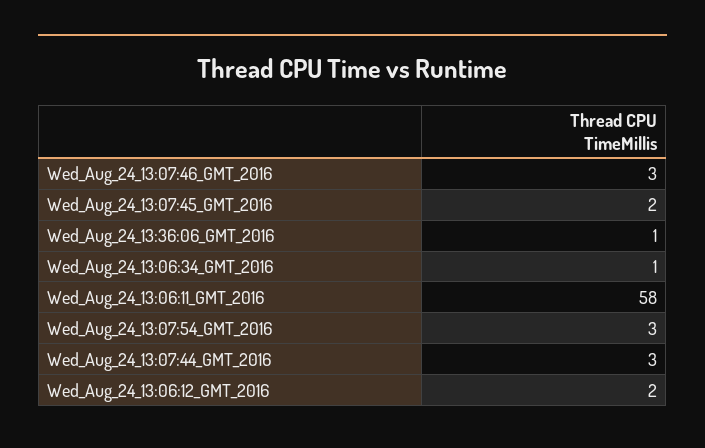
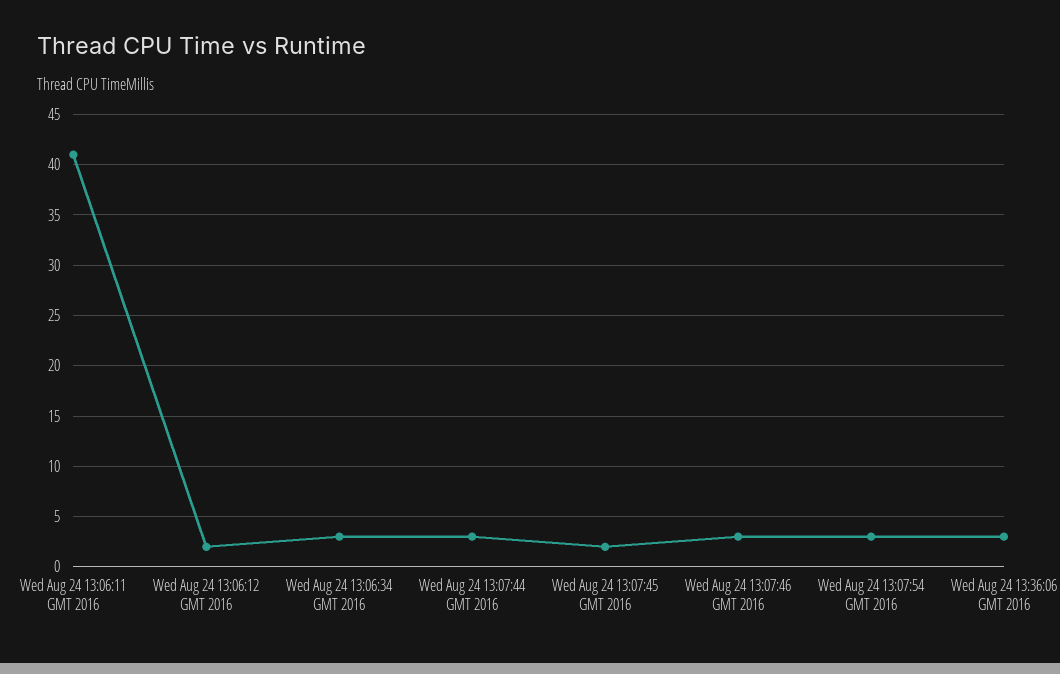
Wed_Aug_24_13:36:06_GMT_2016: 1 -> 3
Wed_Aug_24_13:06:34_GMT_2016: 1 -> 3
Wed_Aug_24_13:06:11_GMT_2016: 58 -> 41

